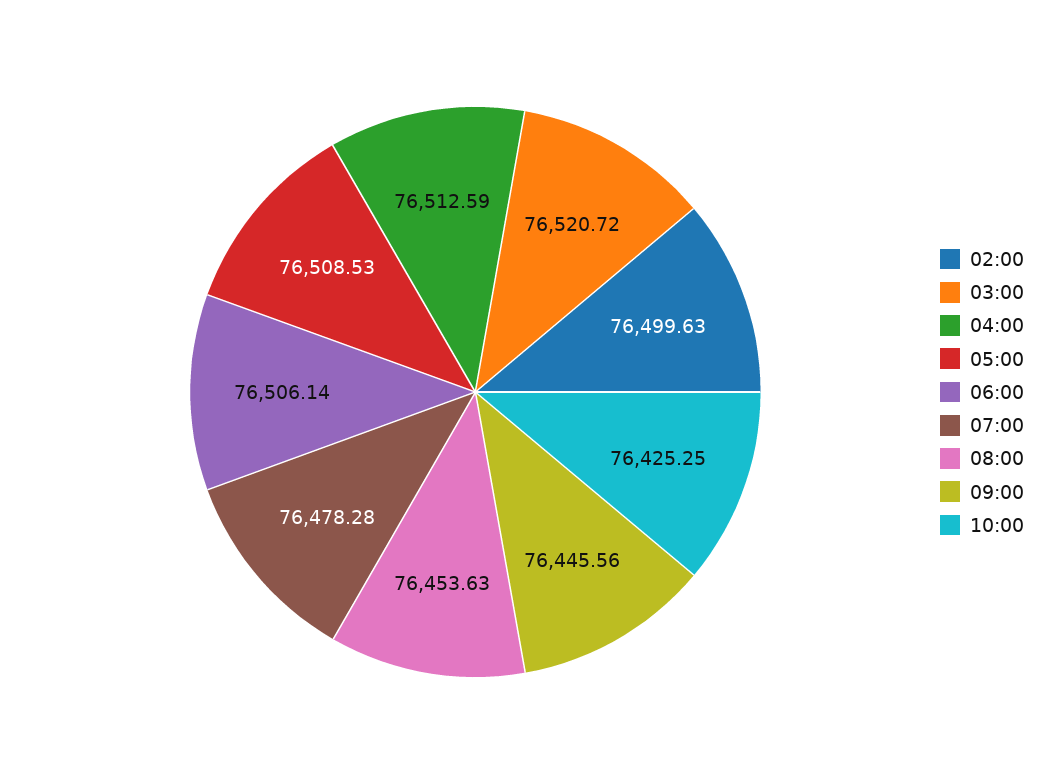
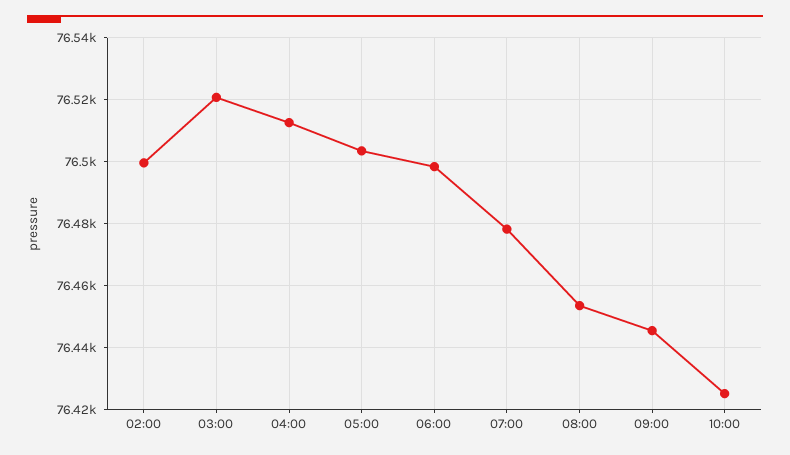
05:00: 76508.53 -> 76504
06:00: 76506.14 -> 76498

